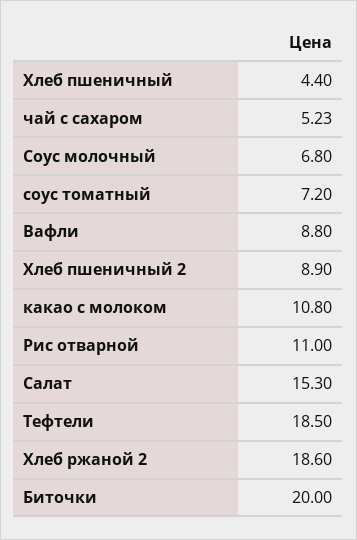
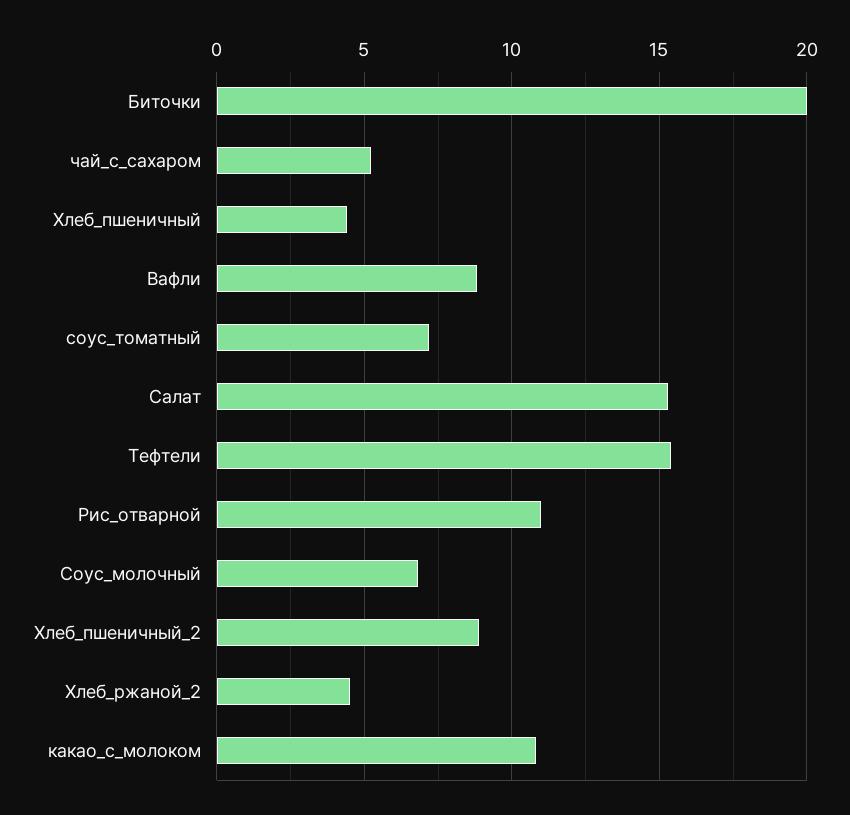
Тефтели: 18.5 -> 15.5
Хлеб ржаной 2: 18.6 -> 4.5

